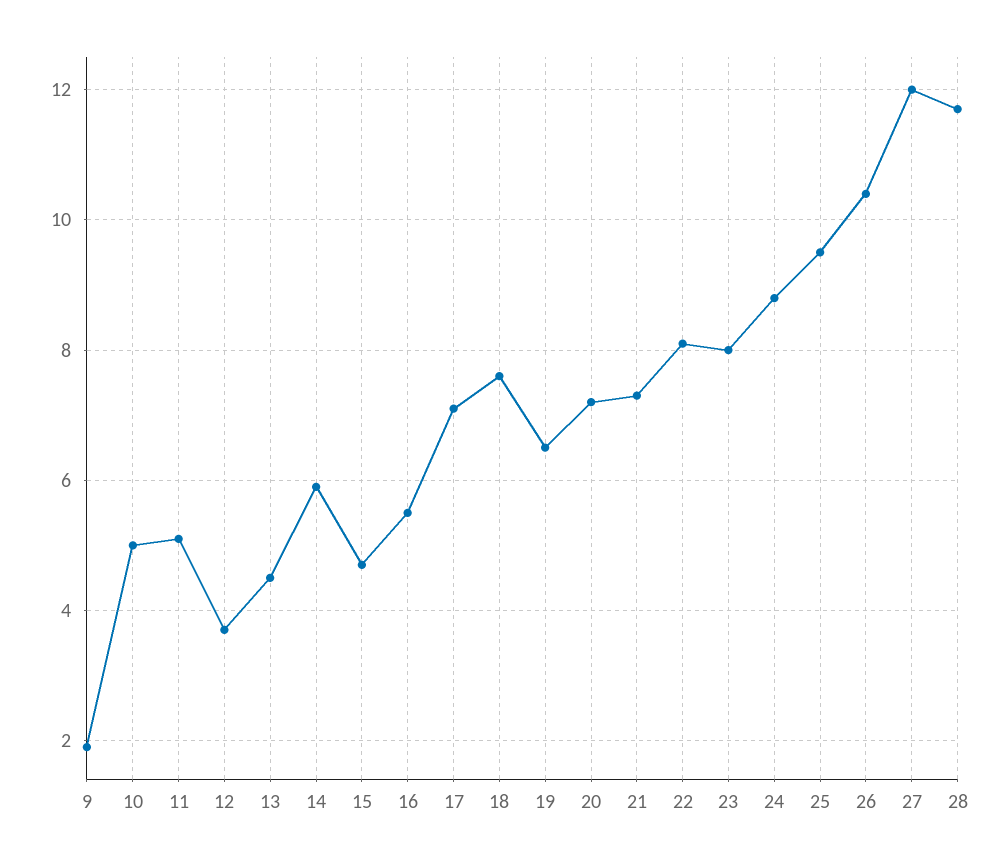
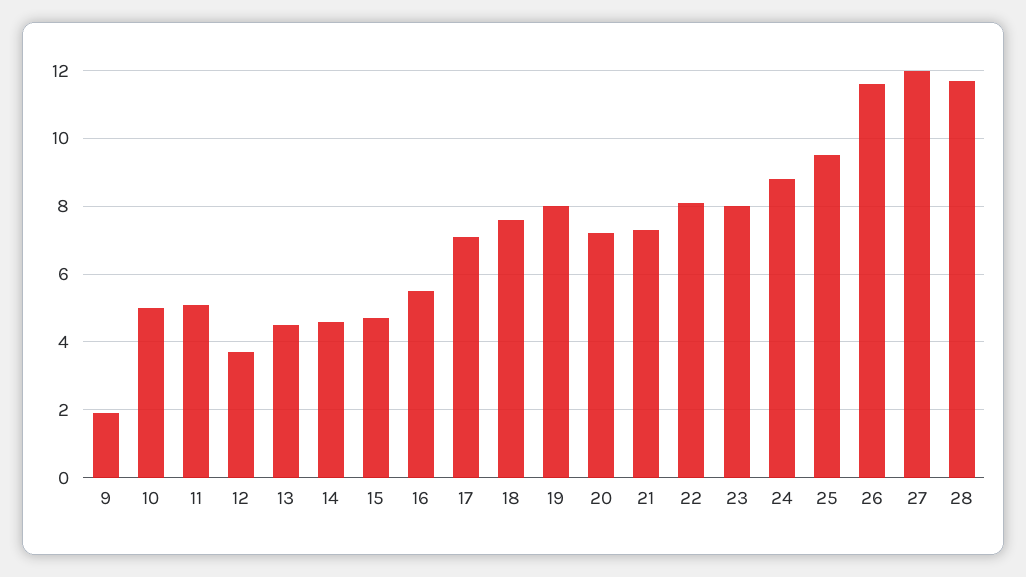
14: 6 -> 4.5
19: 6.5 -> 8
26: 10.5 -> 11.5

